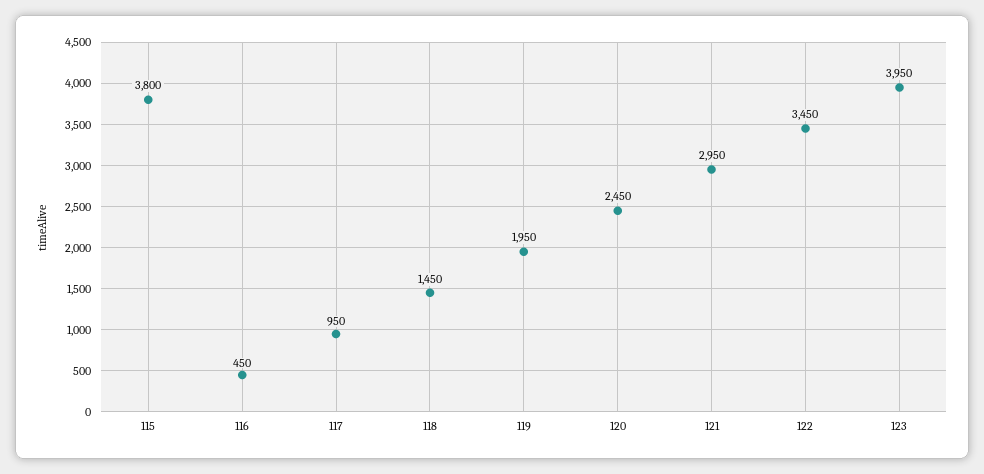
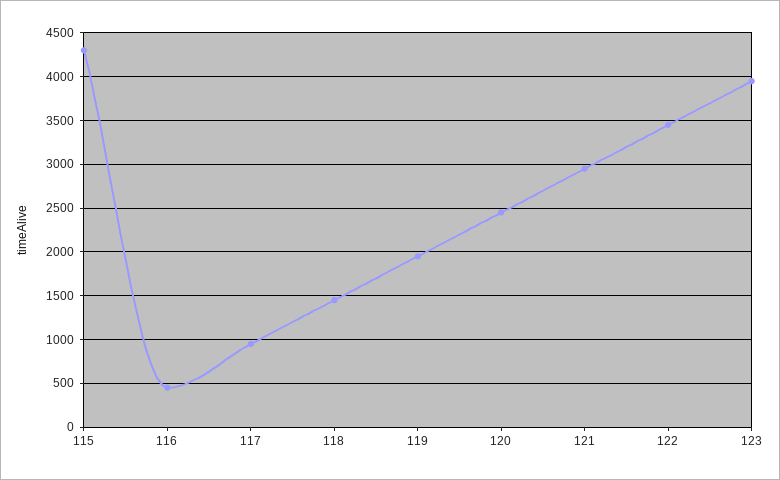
115: 3800 -> 4300

